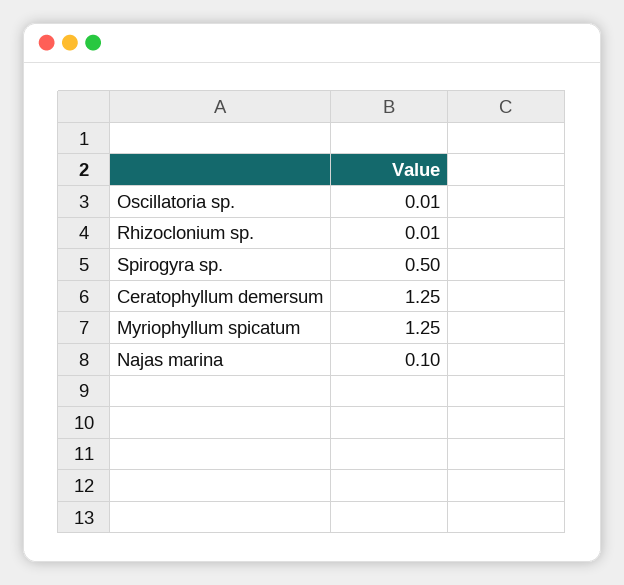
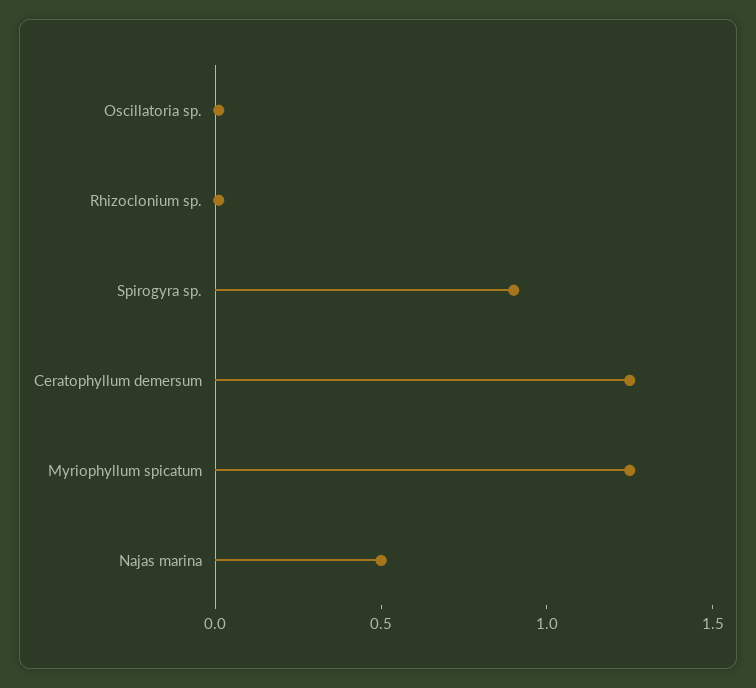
Spirogyra sp.: 0.5 -> 0.9
Najas marina: 0.1 -> 0.5

